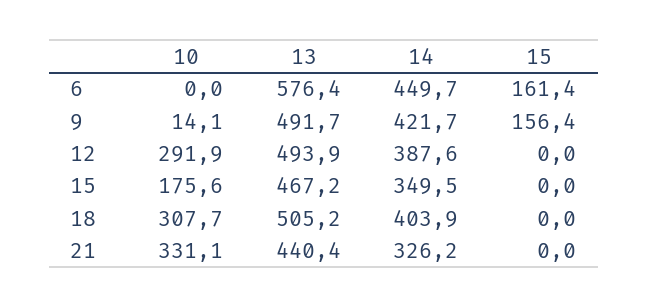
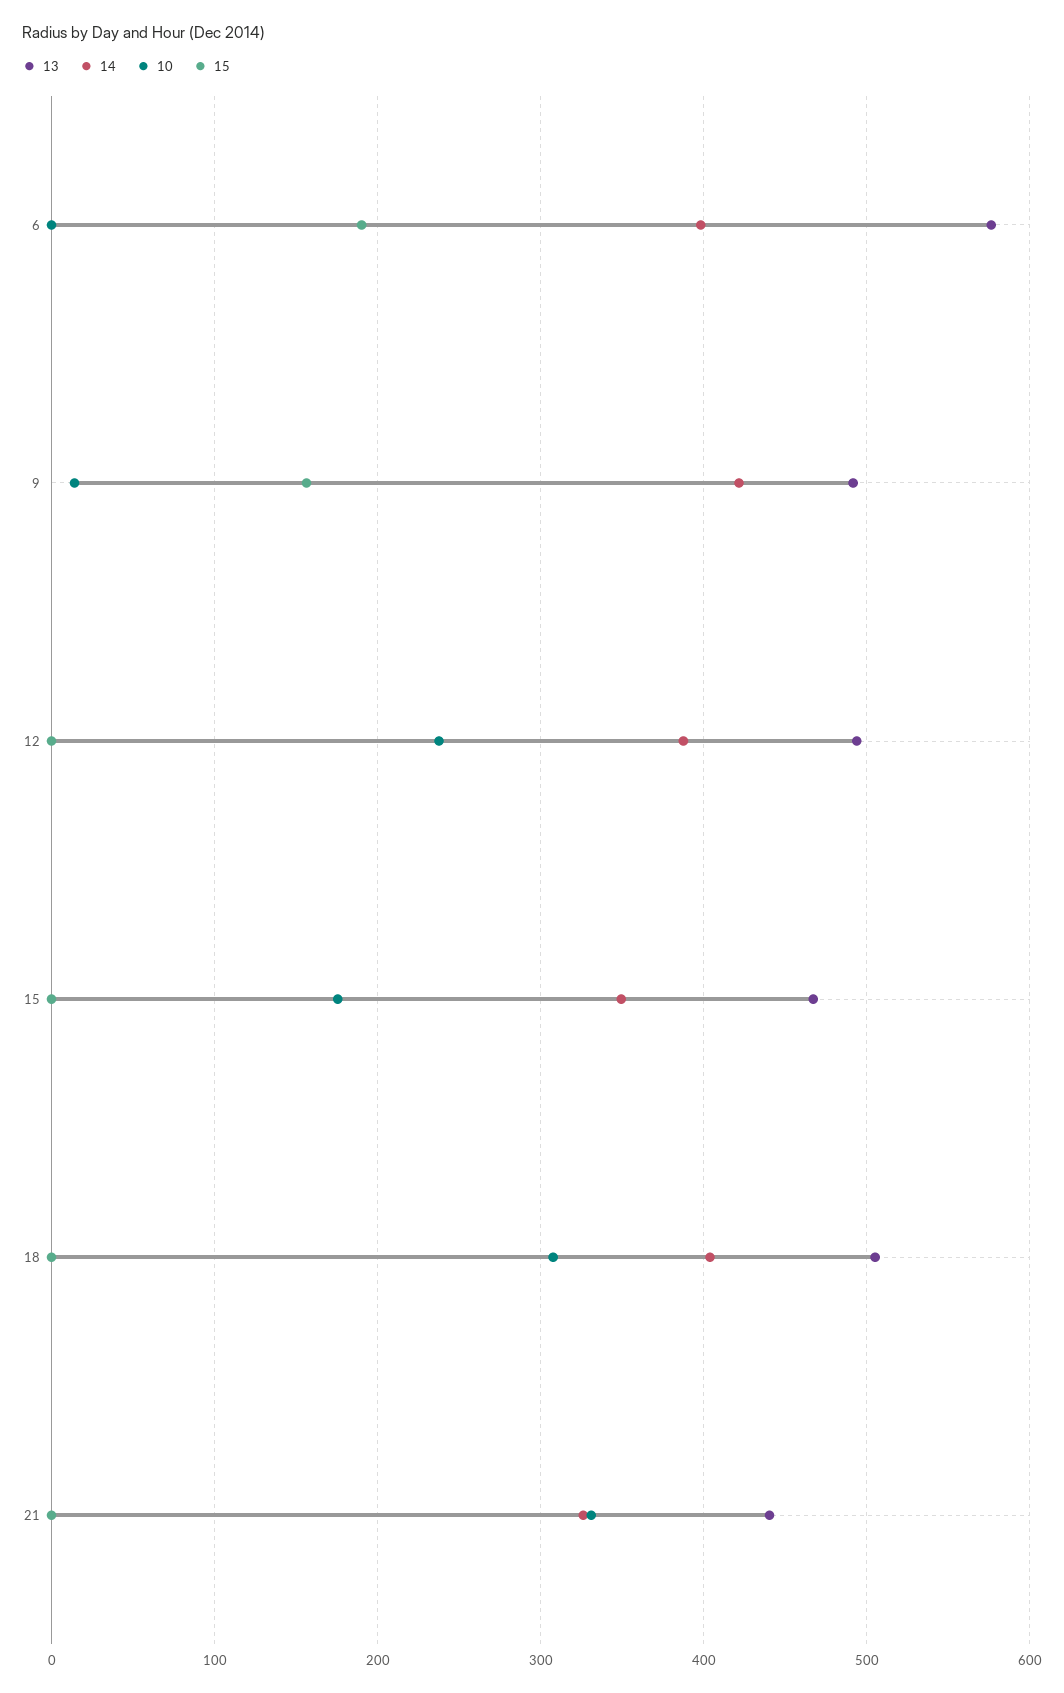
14, 6: 449.7 -> 400
15, 6: 161.4 -> 190
10, 12: 291.9 -> 240

